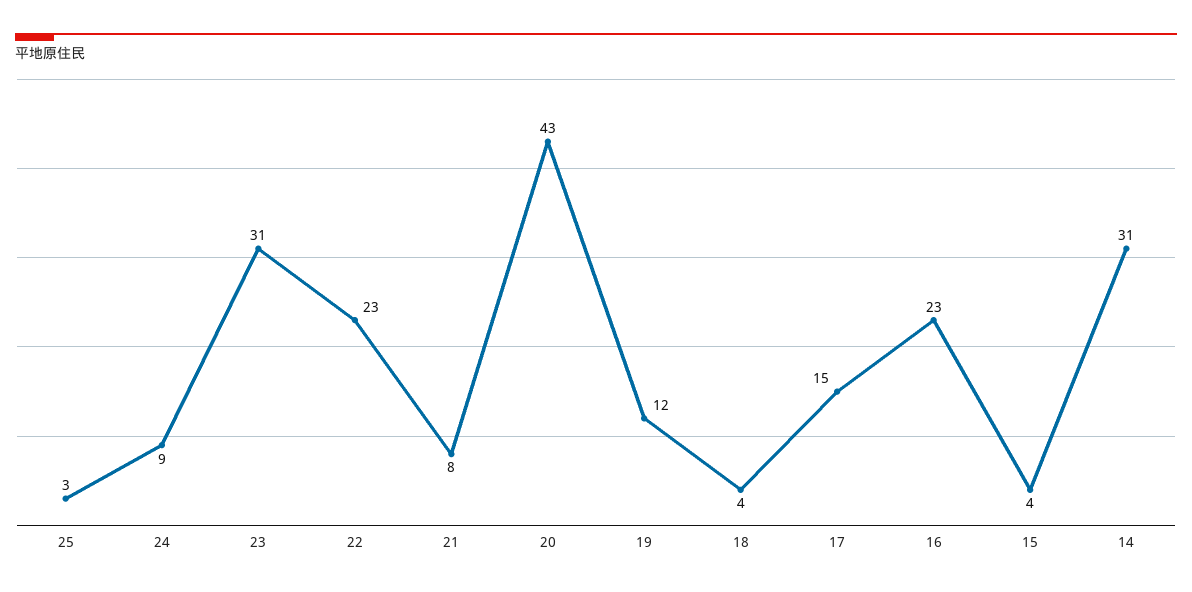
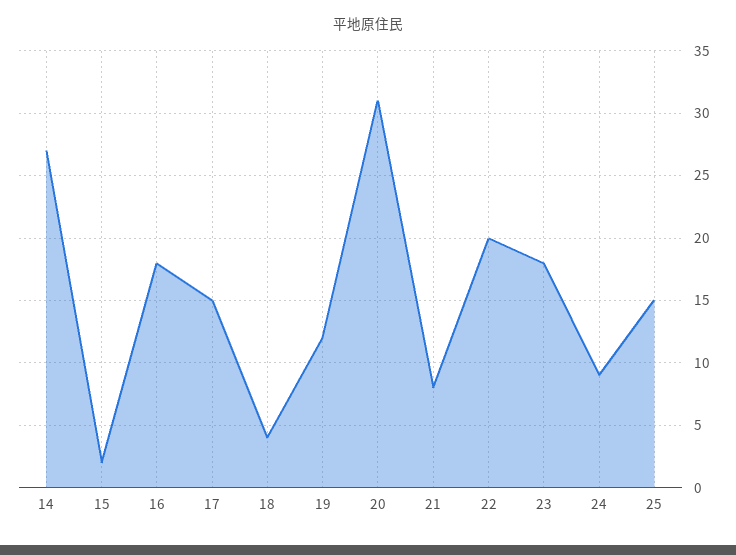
25: 3 -> 15
23: 31 -> 18
22: 23 -> 20
20: 43 -> 31
16: 23 -> 18
15: 4 -> 2
14: 31 -> 27

